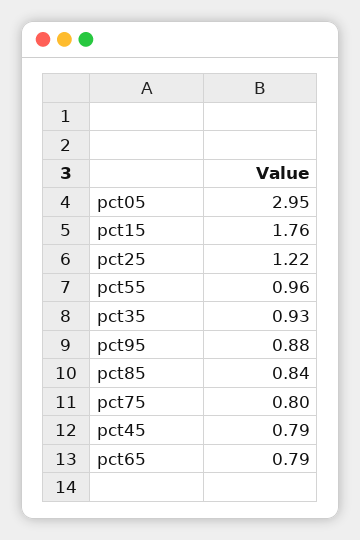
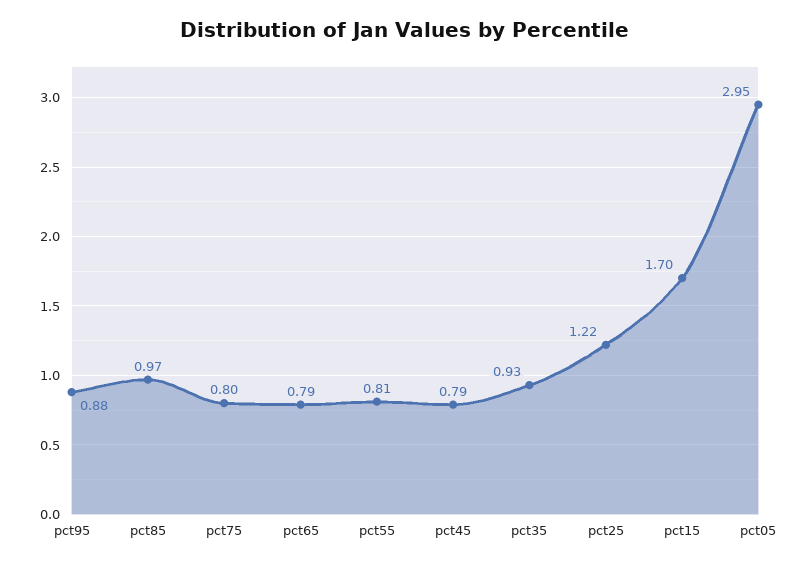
pct15: 1.76 -> 1.7
pct55: 0.96 -> 0.81
pct85: 0.84 -> 0.97

